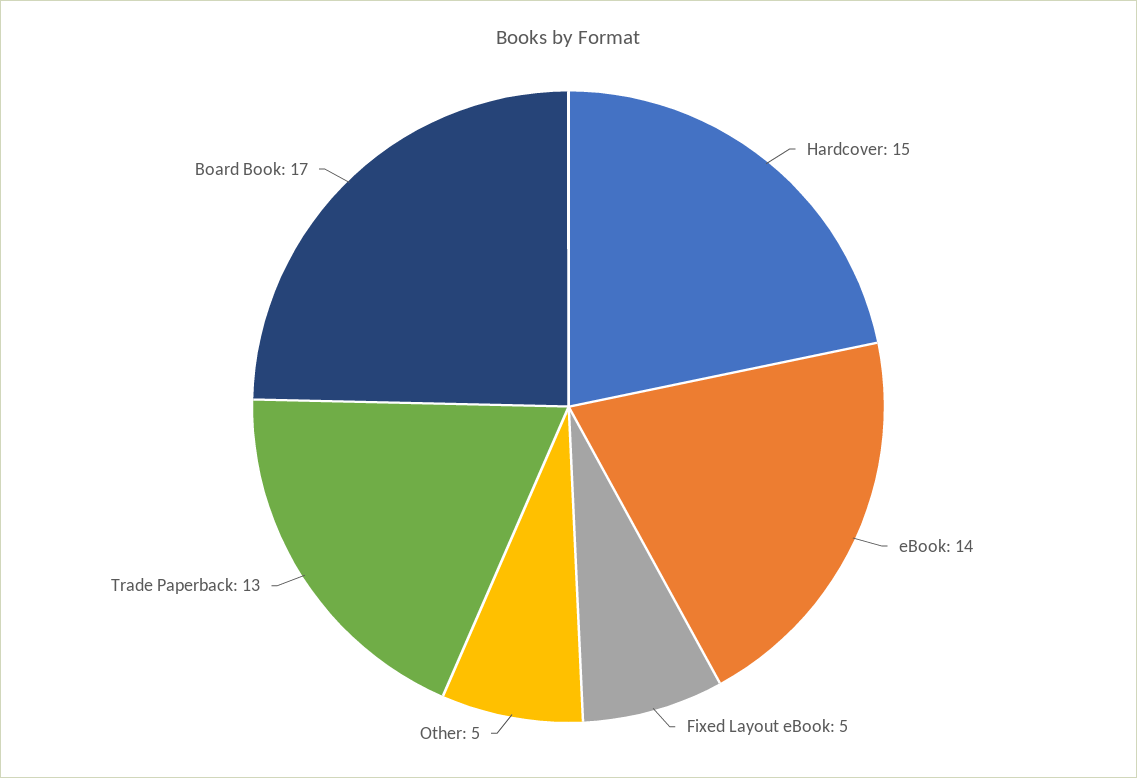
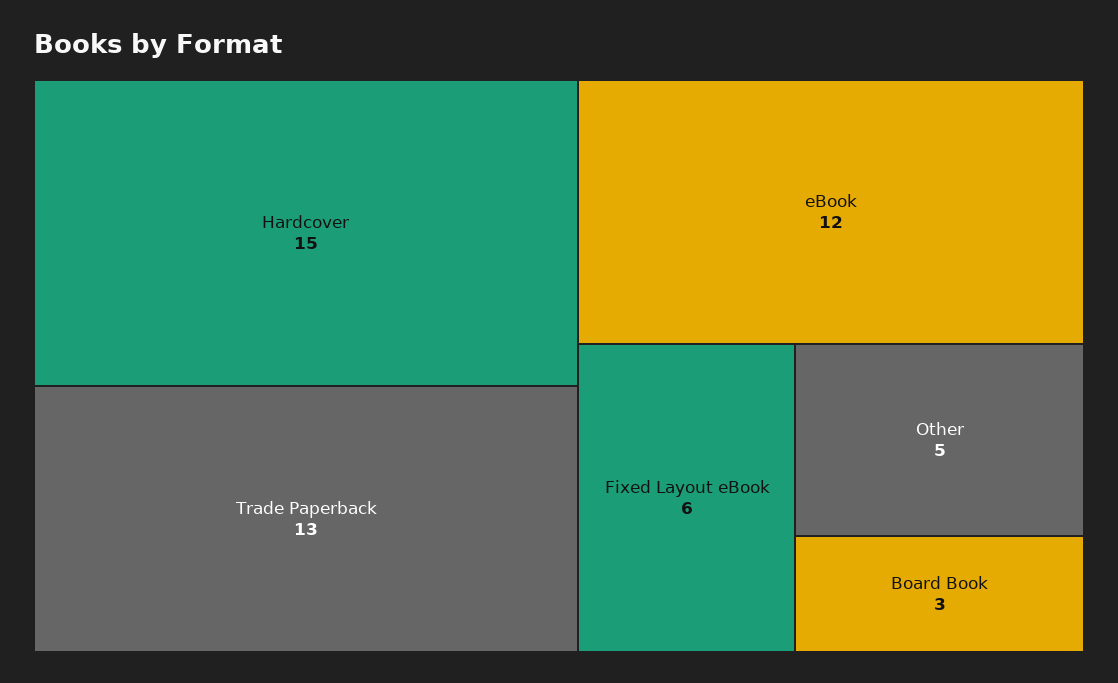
eBook: 14 -> 12
Fixed Layout eBook: 5 -> 6
Board Book: 17 -> 3

